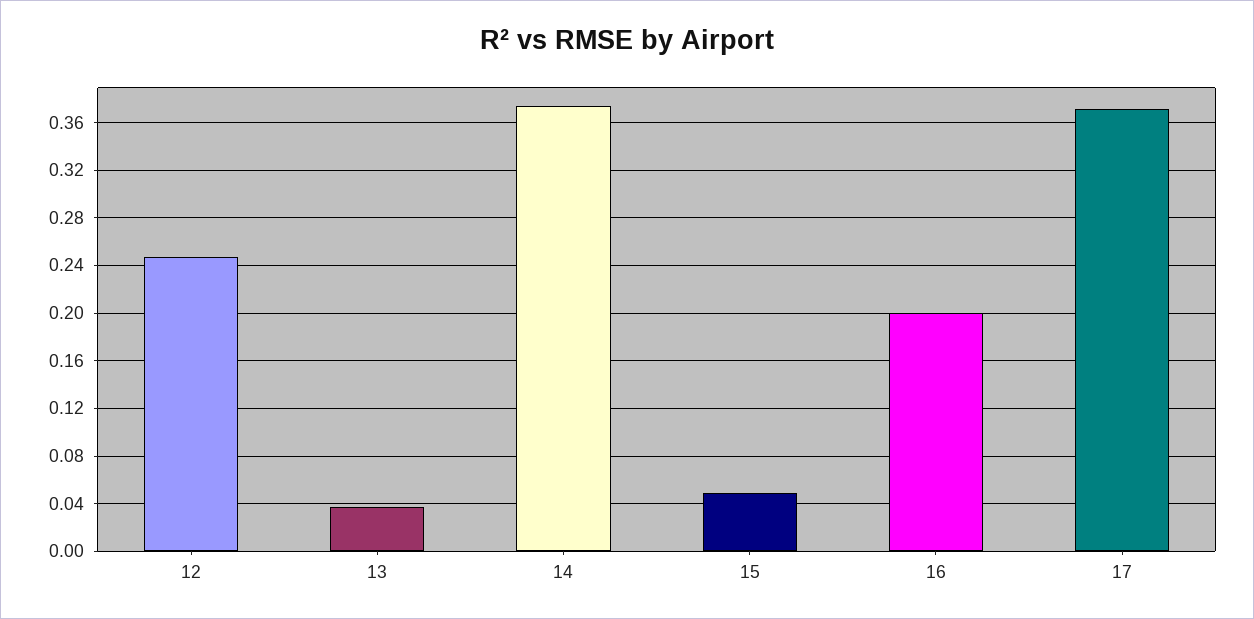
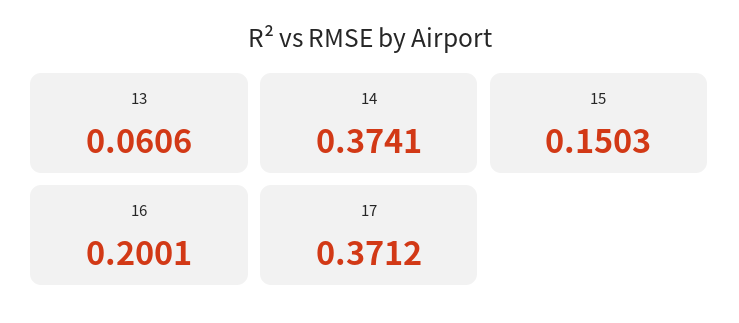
12: 0.25 -> none
13: 0.04 -> 0.0606
15: 0.05 -> 0.1503

